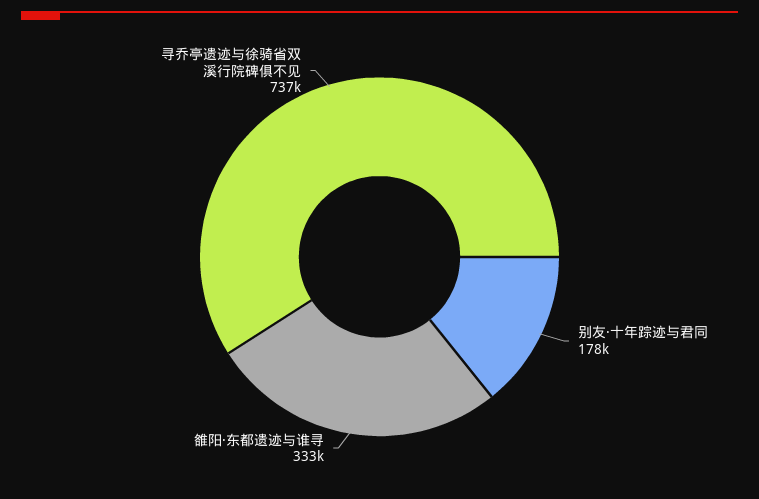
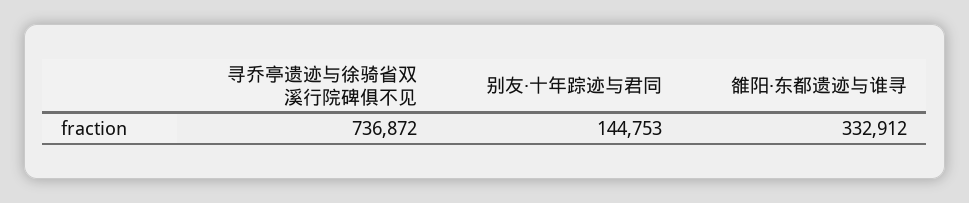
别友·十年踪迹与君同: 178000 -> 144753

